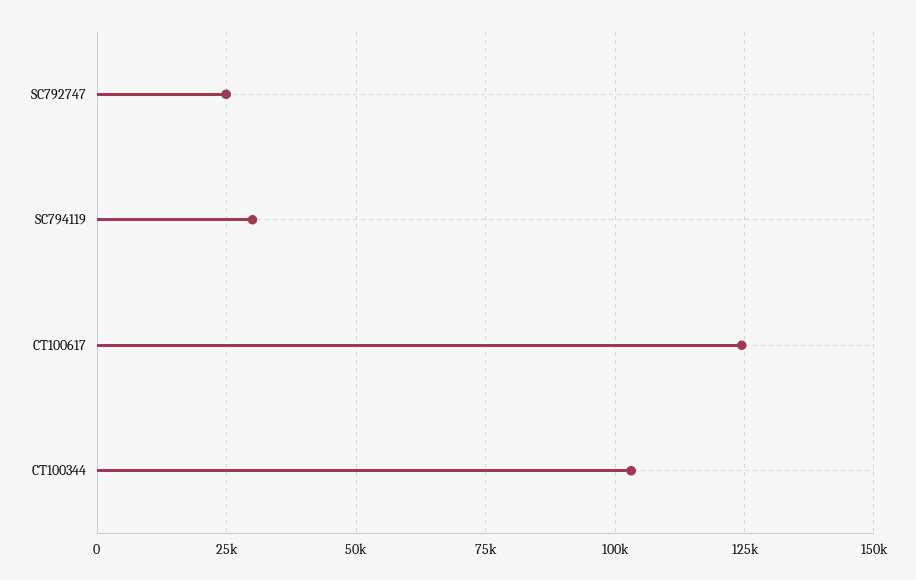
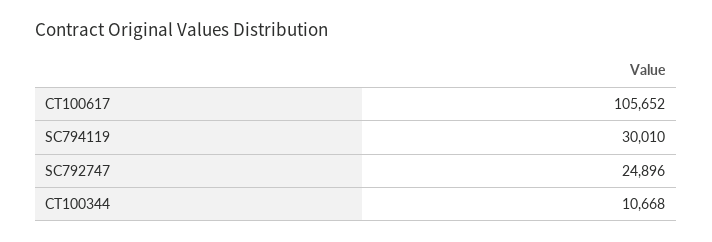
CT100617: 125000 -> 105652
CT100344: 102500 -> 10668

